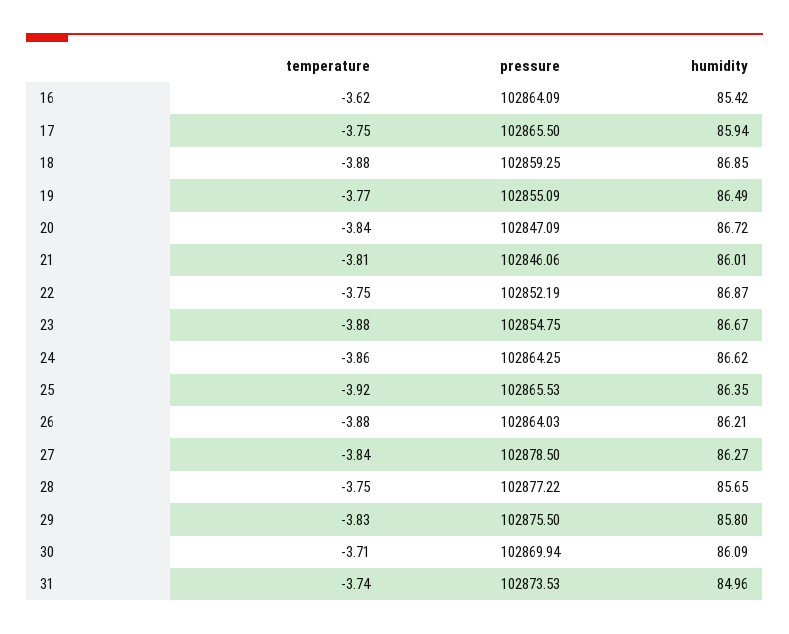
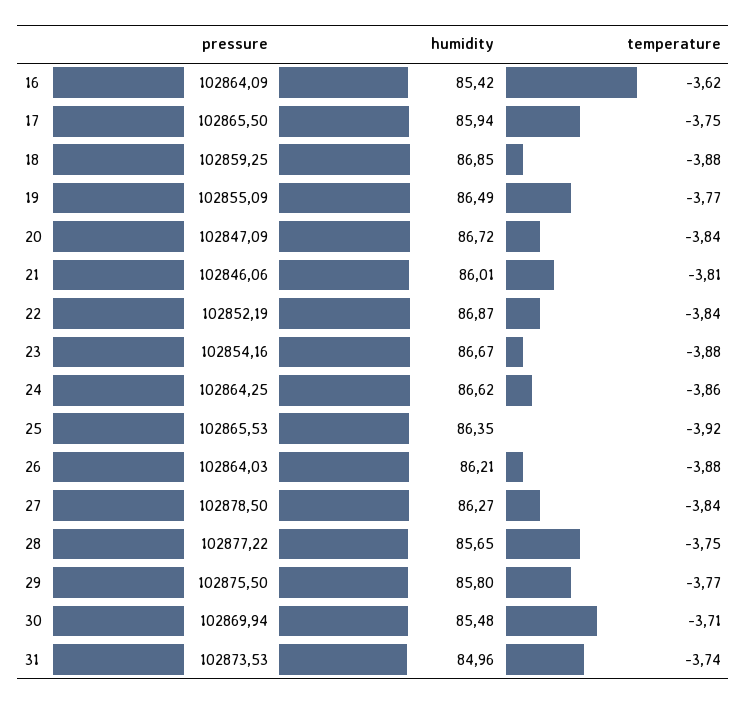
temperature, 22: -3.75 -> -3.84
pressure, 23: 102854.75 -> 102854.16
temperature, 29: -3.83 -> -3.77
humidity, 30: 86.09 -> 85.48

